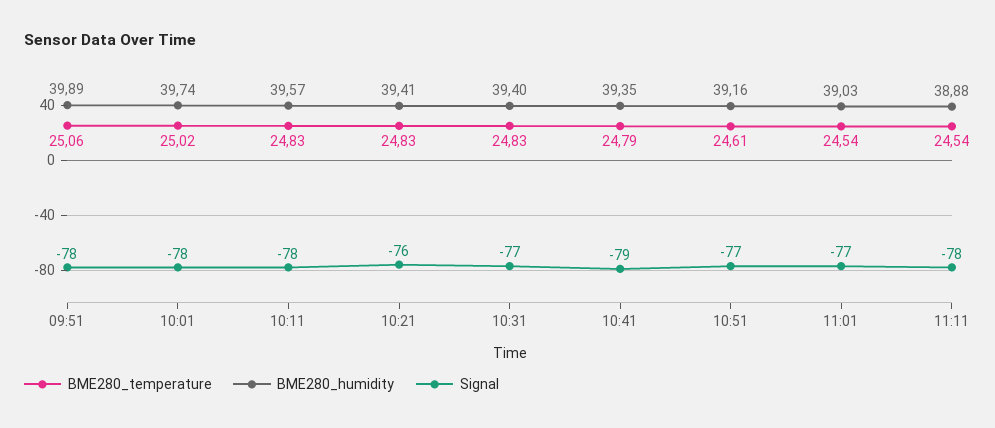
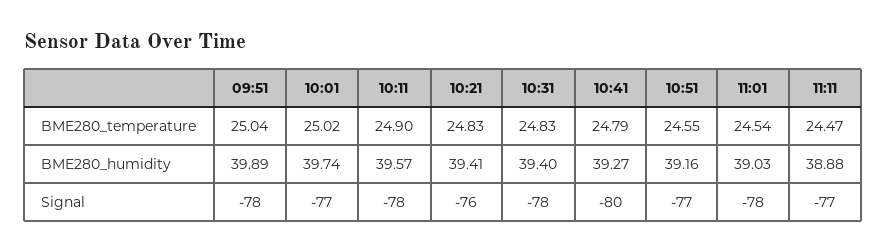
BME280_temperature, 09:51: 25.06 -> 25.04
Signal, 10:01: -78 -> -77
BME280_temperature, 10:11: 24.83 -> 24.9
Signal, 10:31: -77 -> -78
BME280_humidity, 10:41: 39.35 -> 39.27
Signal, 10:41: -79 -> -80
BME280_temperature, 10:51: 24.61 -> 24.55
Signal, 11:01: -77 -> -78
BME280_temperature, 11:11: 24.54 -> 24.47
Signal, 11:11: -78 -> -77

